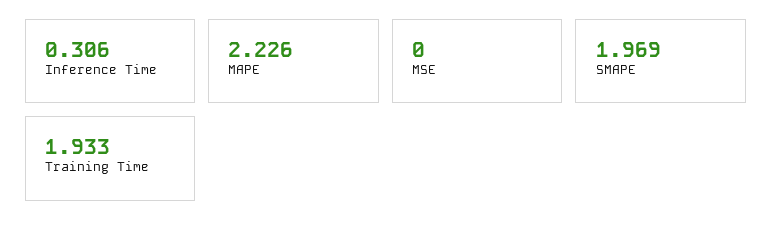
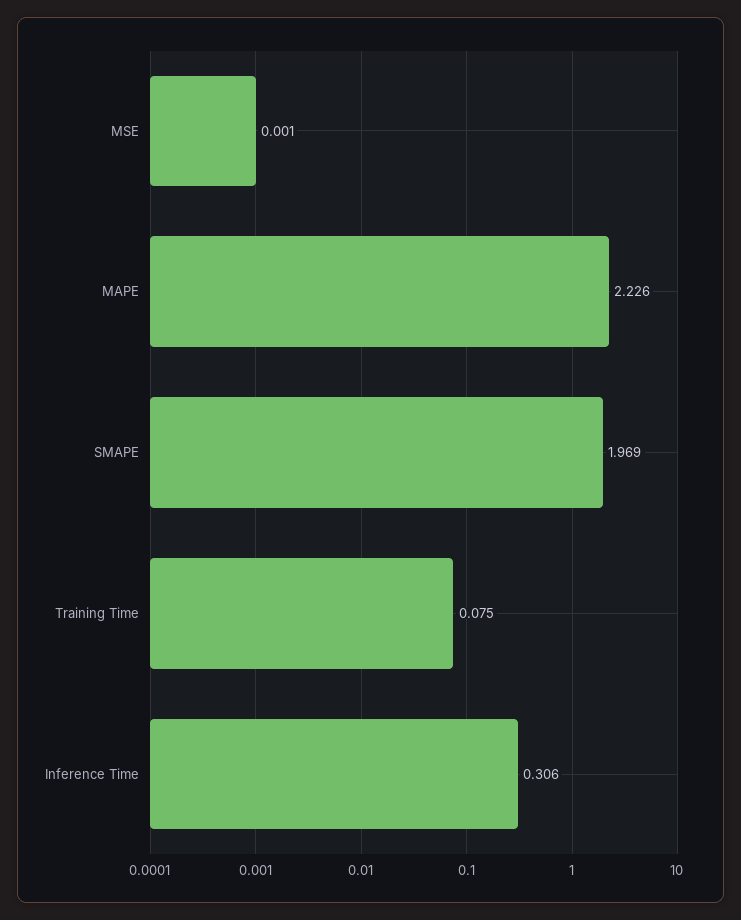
MSE: 0 -> 0.001
Training Time: 1.933 -> 0.075

